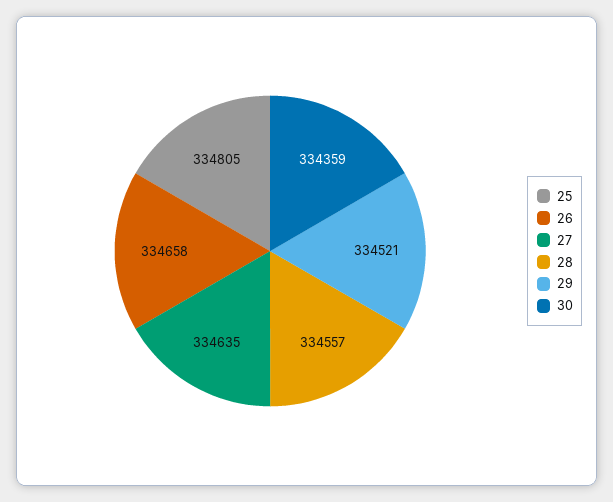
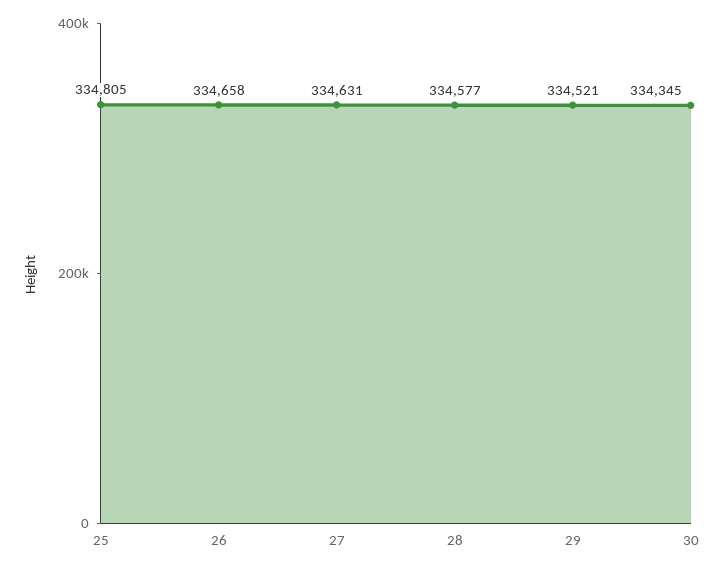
27: 334635 -> 334631
28: 334557 -> 334577
30: 334359 -> 334345

